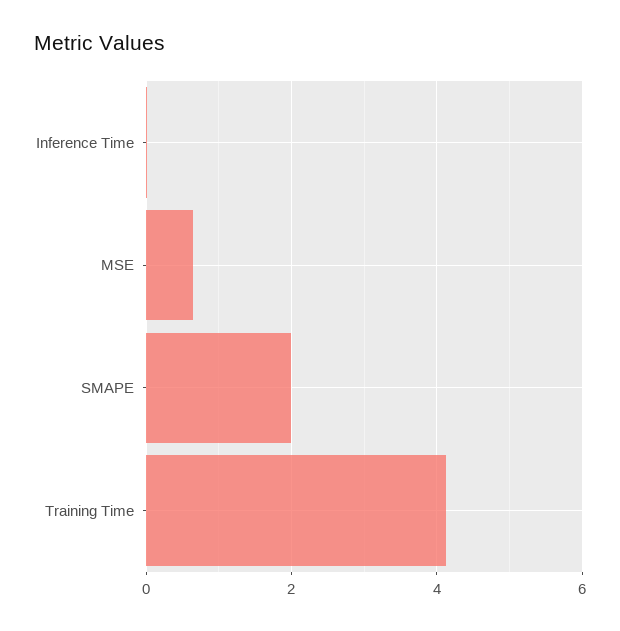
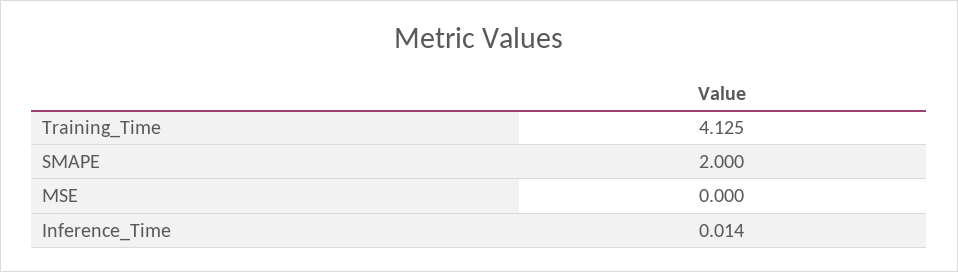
MSE: 0.6 -> 0

